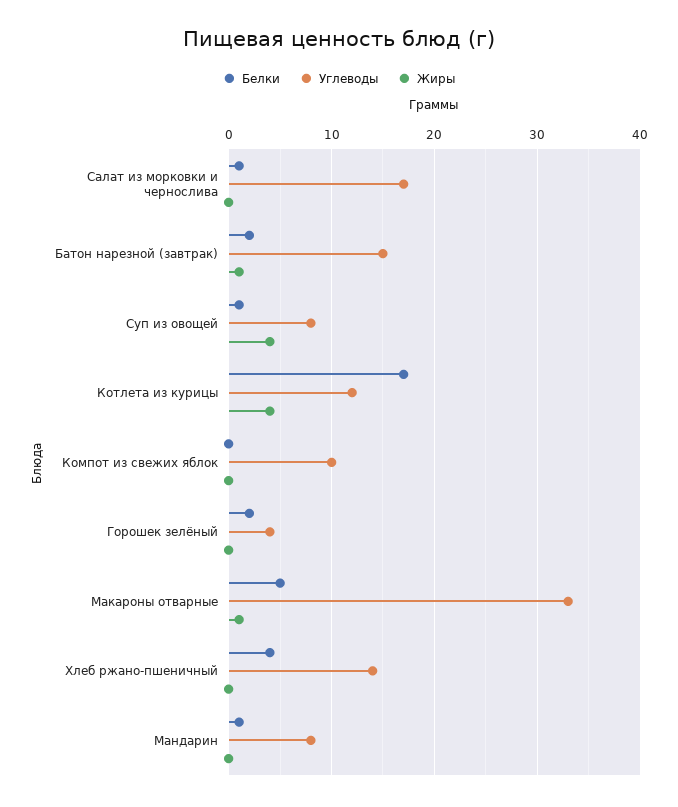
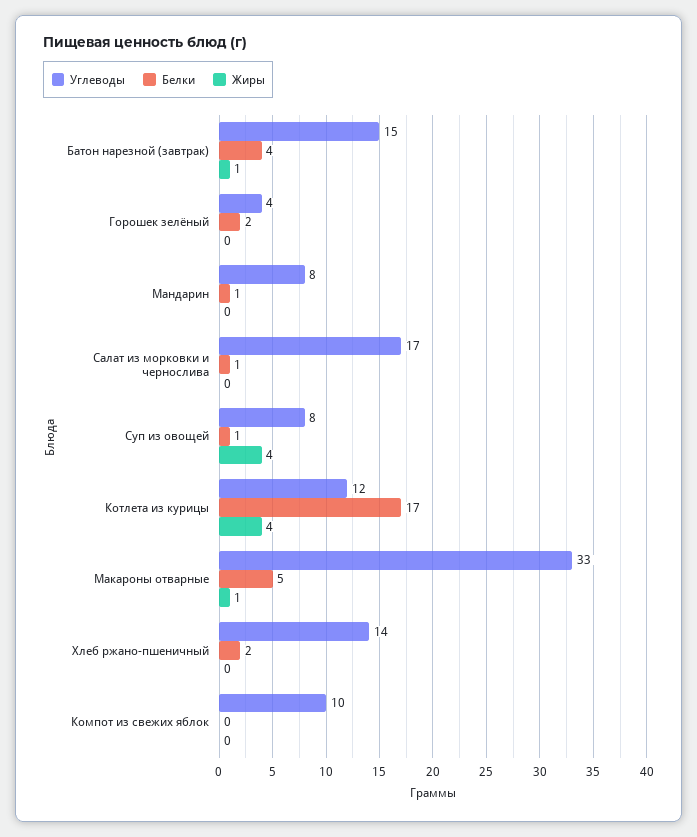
Белки, Батон нарезной (завтрак): 2 -> 4
Белки, Хлеб ржано-пшеничный: 4 -> 2

